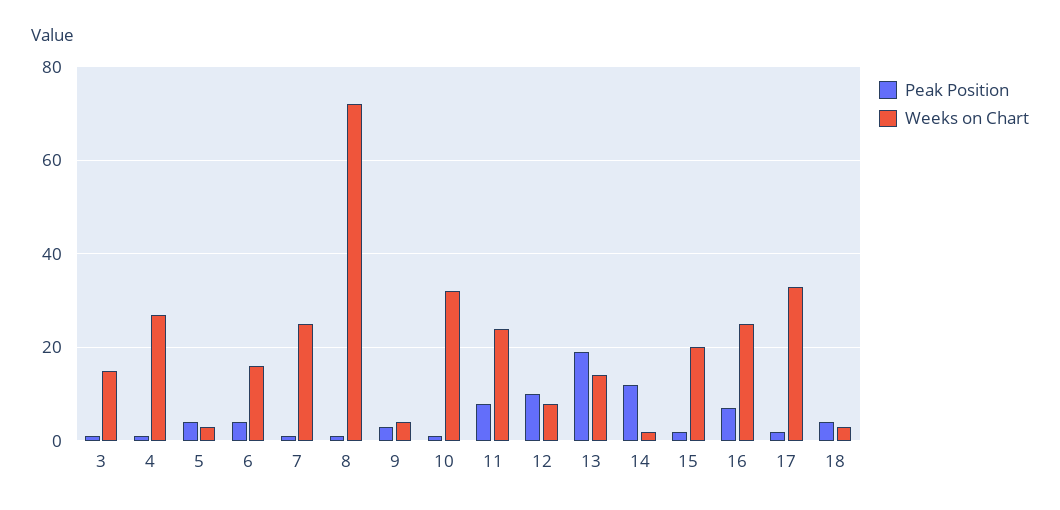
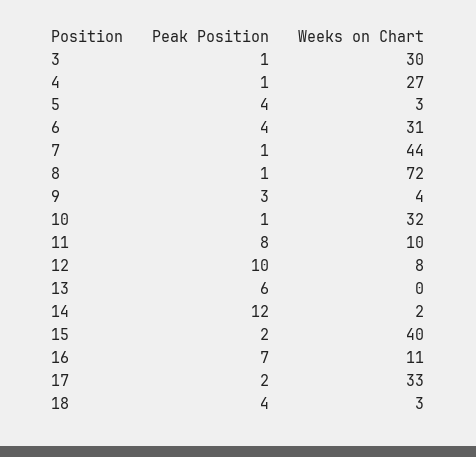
Weeks on Chart, 3: 15 -> 30
Weeks on Chart, 6: 15 -> 31
Weeks on Chart, 7: 25 -> 44
Weeks on Chart, 11: 25 -> 10
Peak Position, 13: 20 -> 6
Weeks on Chart, 13: 15 -> 0
Weeks on Chart, 15: 20 -> 40
Weeks on Chart, 16: 25 -> 11

